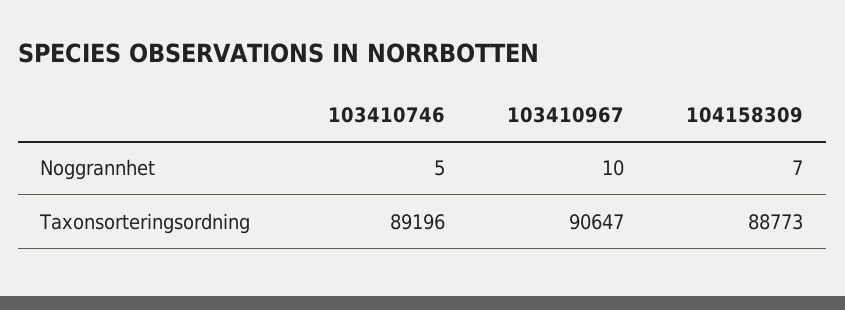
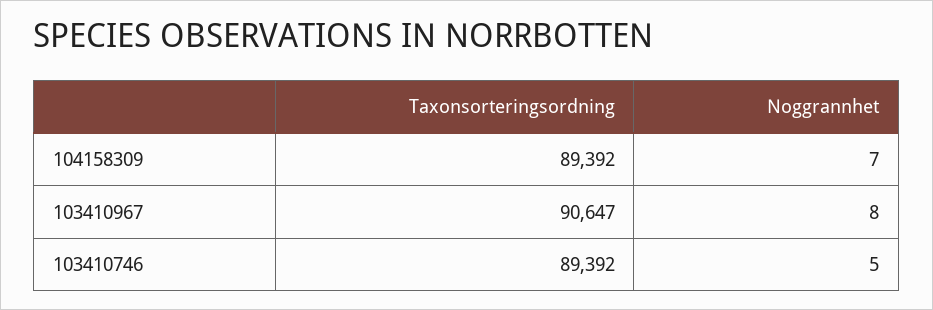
103410967, Noggrannhet: 10 -> 8
103410746, Taxonsorteringsordning: 89196 -> 89392
104158309, Taxonsorteringsordning: 88773 -> 89392

